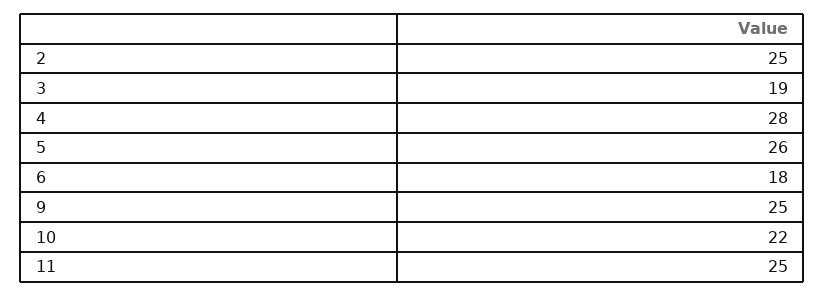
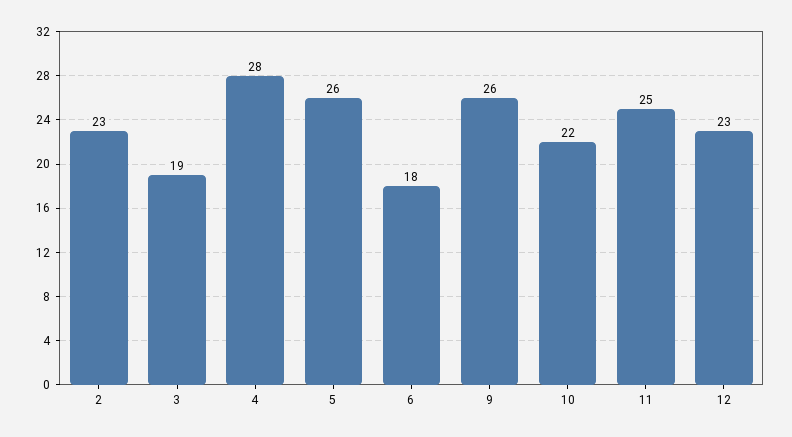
2: 25 -> 23
9: 25 -> 26
12: none -> 23

